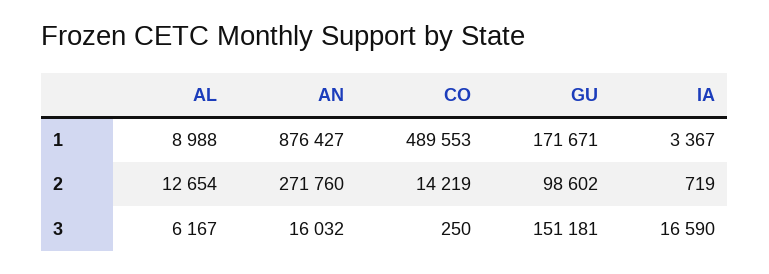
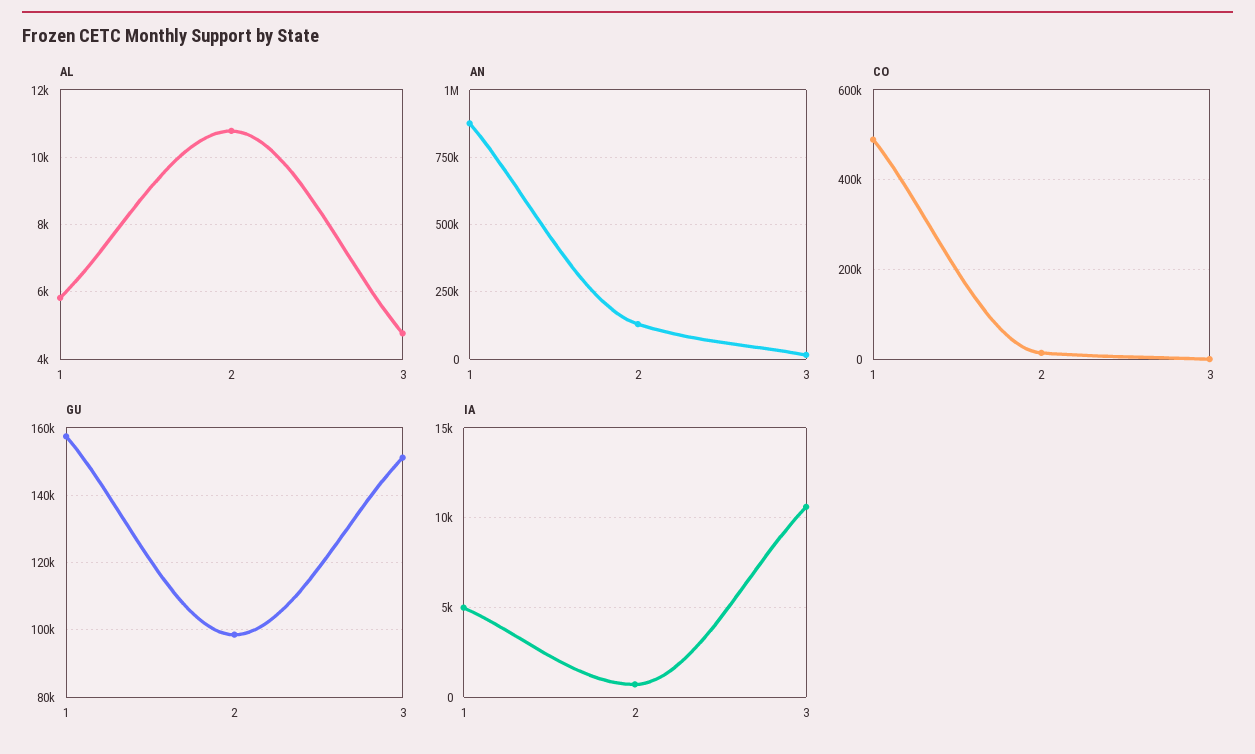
AL, 1: 8988 -> 5800
GU, 1: 171671 -> 158000
IA, 1: 3367 -> 5000
AL, 2: 12654 -> 10800
AN, 2: 271760 -> 125000
AL, 3: 6167 -> 4800
IA, 3: 16590 -> 10500

